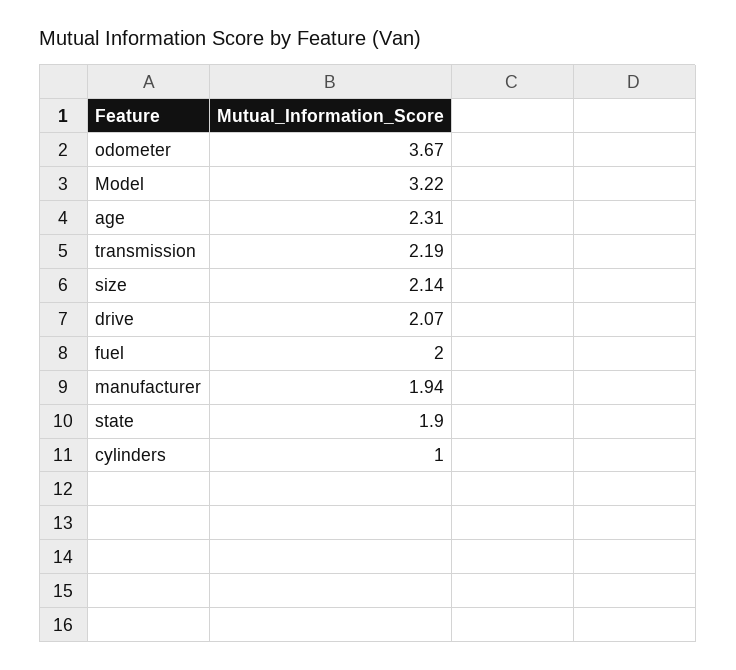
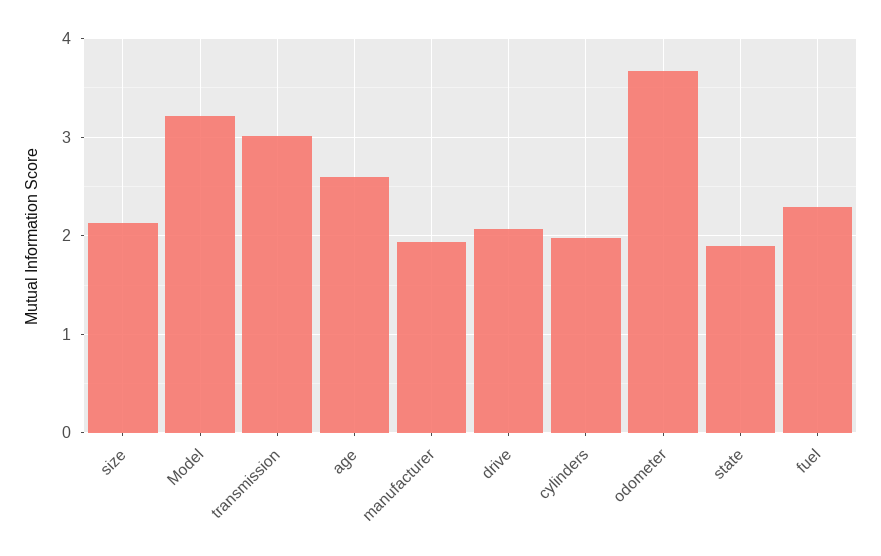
age: 2.31 -> 2.6
transmission: 2.19 -> 3
fuel: 2 -> 2.3
cylinders: 1 -> 2

